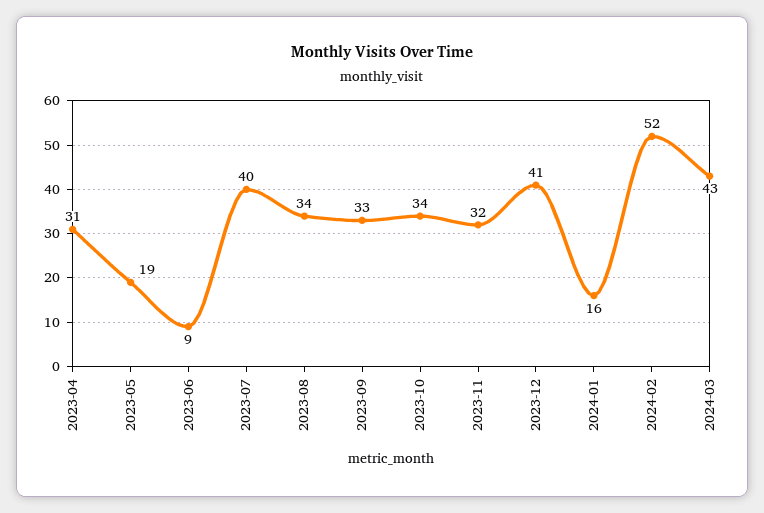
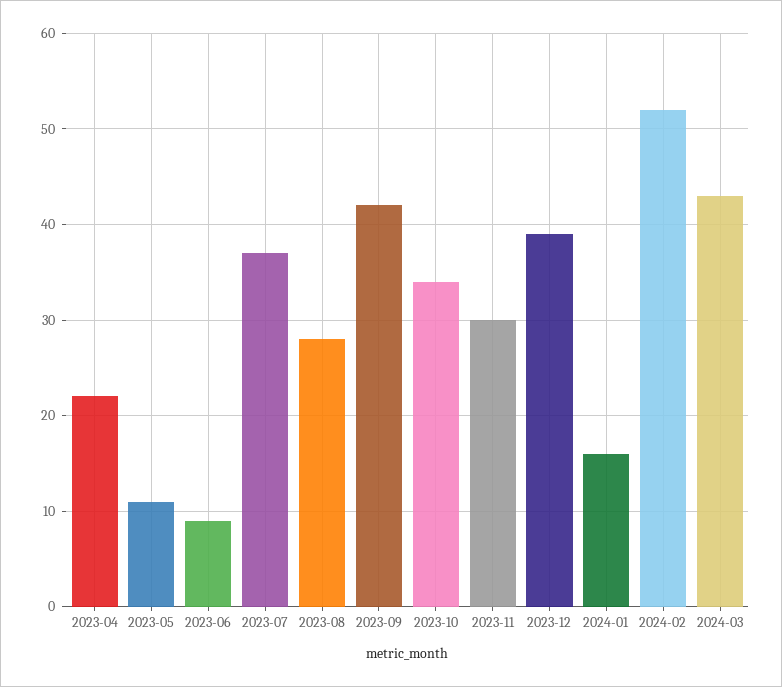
2023-04: 31 -> 22
2023-05: 19 -> 11
2023-07: 40 -> 37
2023-08: 34 -> 28
2023-09: 33 -> 42
2023-11: 32 -> 30
2023-12: 41 -> 39

